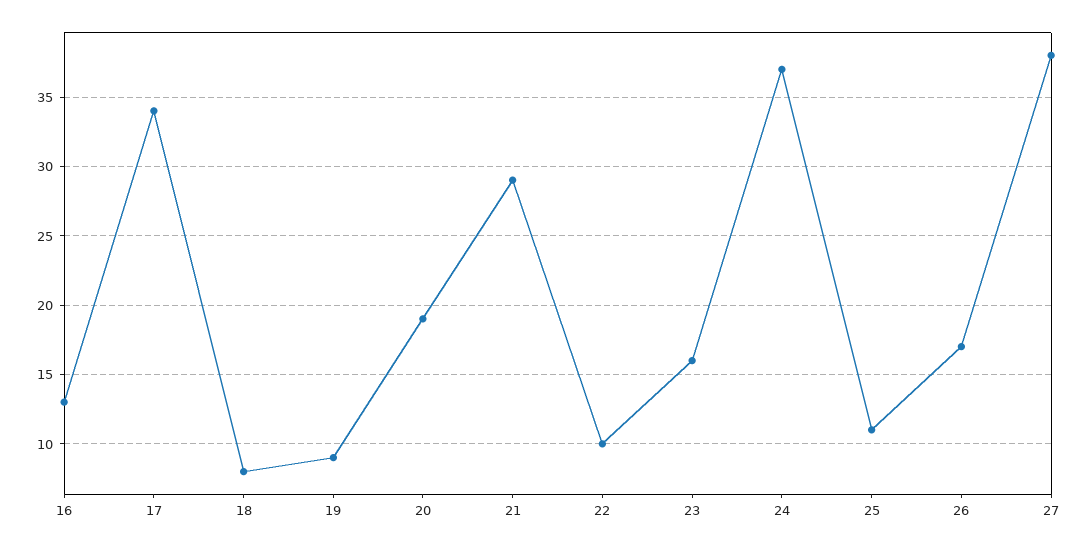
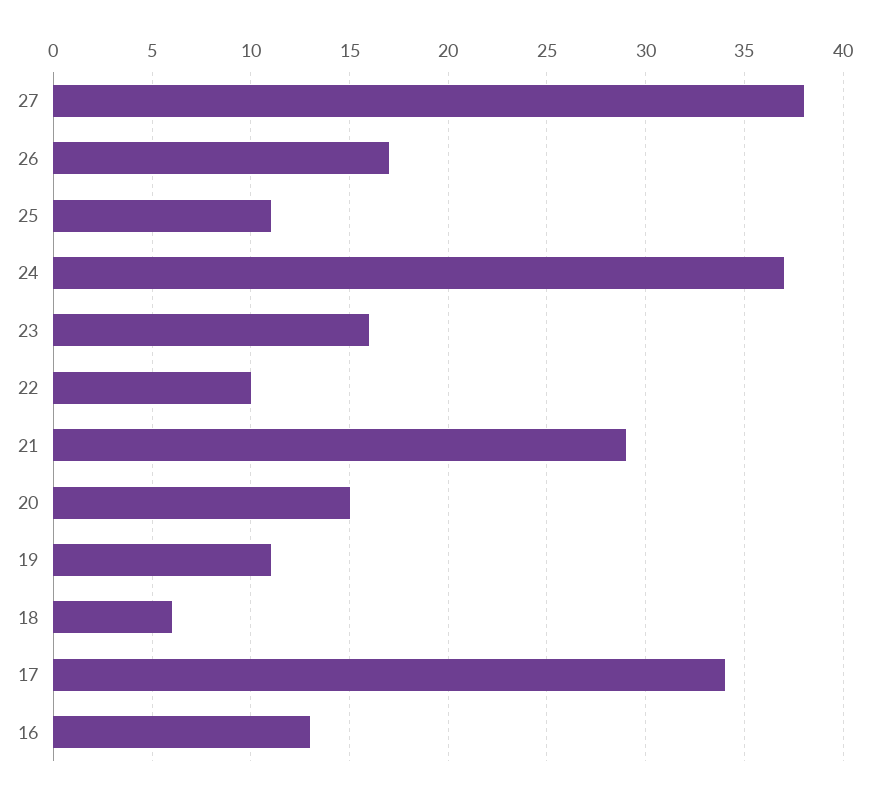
18: 8 -> 6
19: 9 -> 11
20: 19 -> 15

